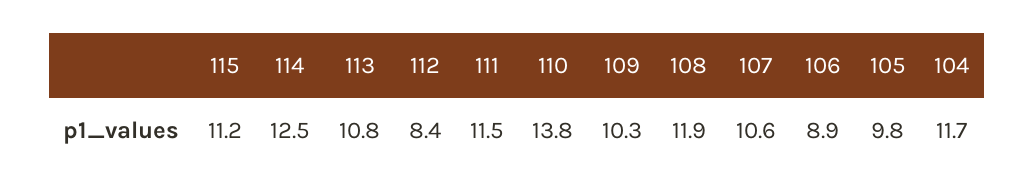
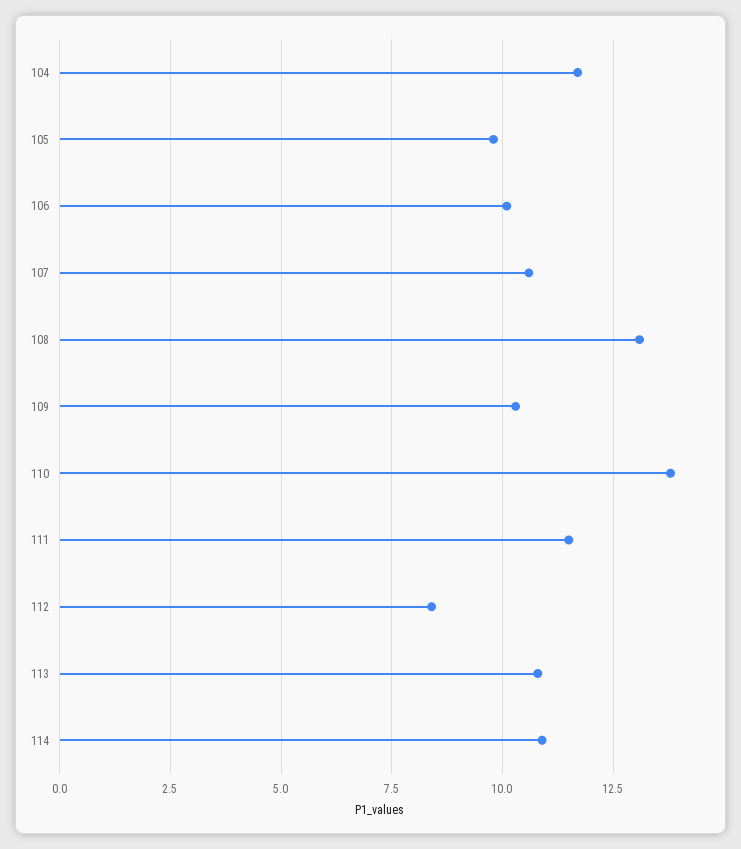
115: 11.2 -> none
114: 12.5 -> 11
108: 11.9 -> 13
106: 8.9 -> 10

